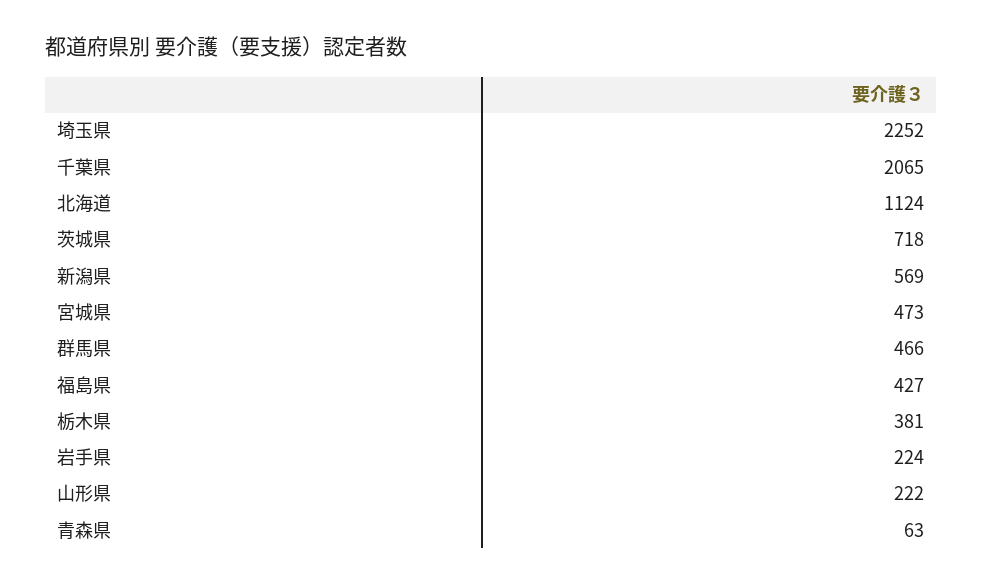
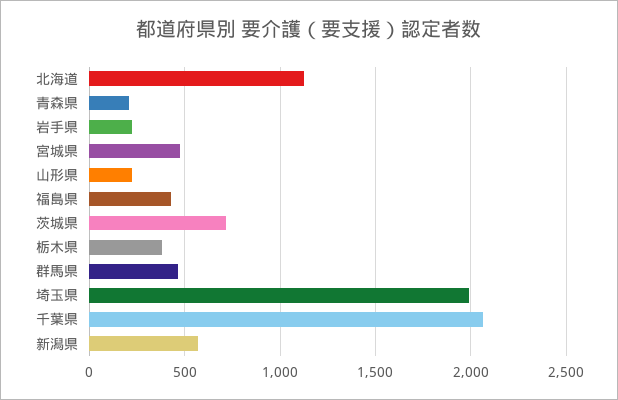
埼玉県: 2252 -> 2000
青森県: 63 -> 200

